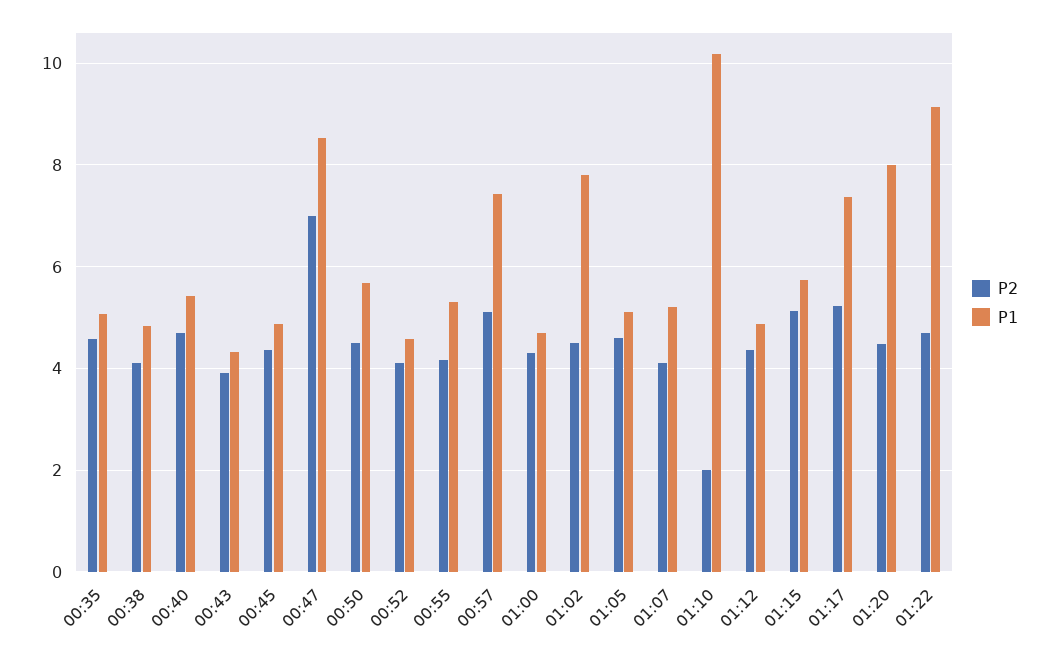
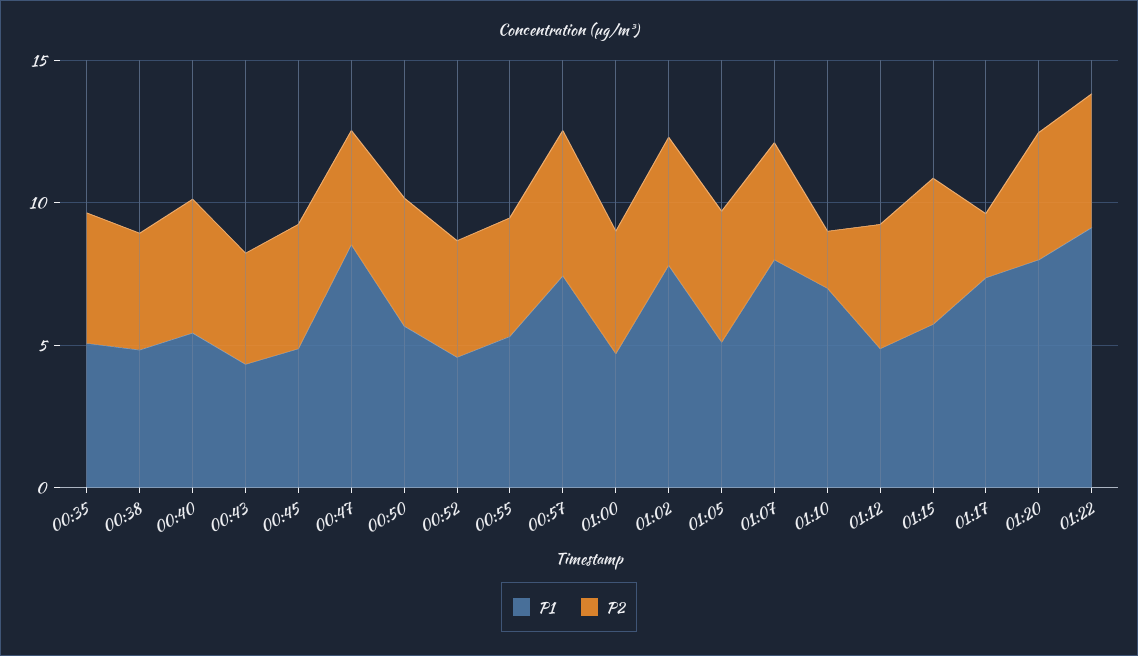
P2, 00:47: 7 -> 4
P1, 01:07: 5.2 -> 8
P1, 01:10: 10.2 -> 7
P2, 01:17: 5.2 -> 2

